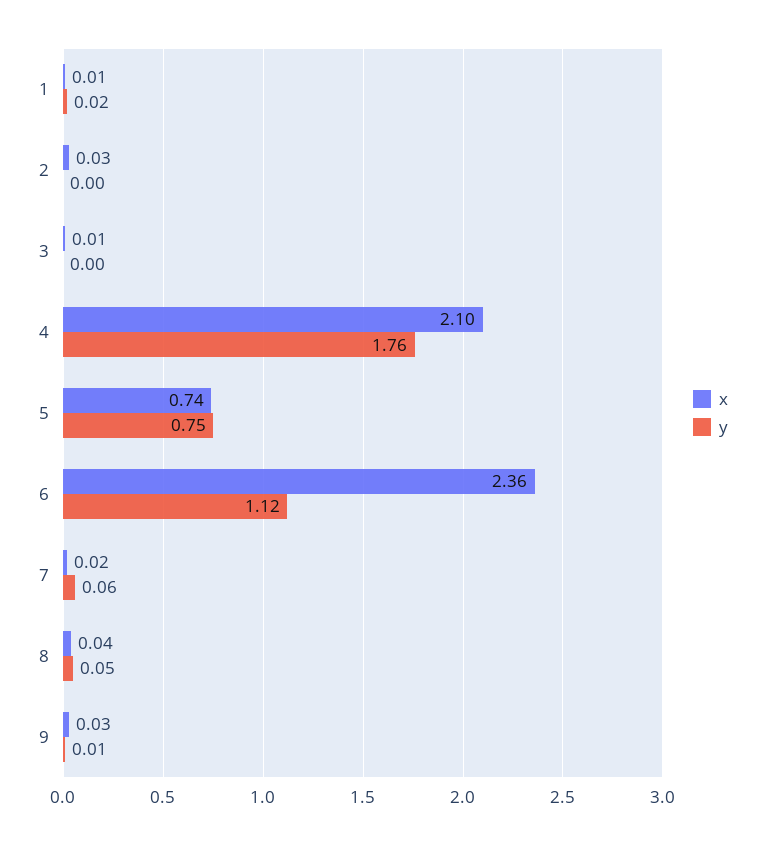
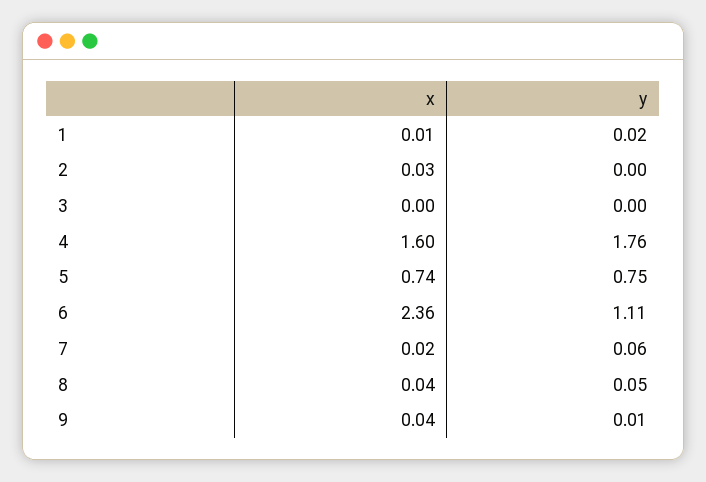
x, 3: 0.01 -> 0
x, 4: 2.1 -> 1.6
y, 6: 1.12 -> 1.11
x, 9: 0.03 -> 0.04

